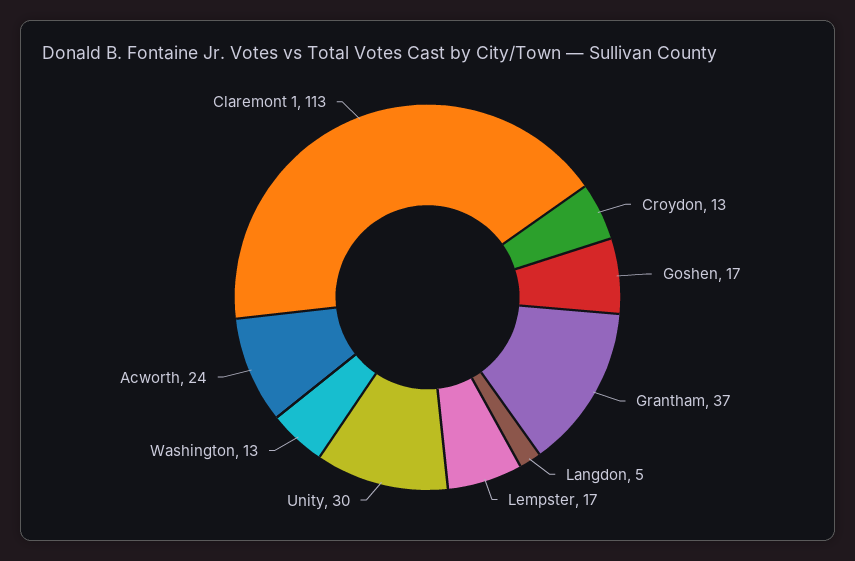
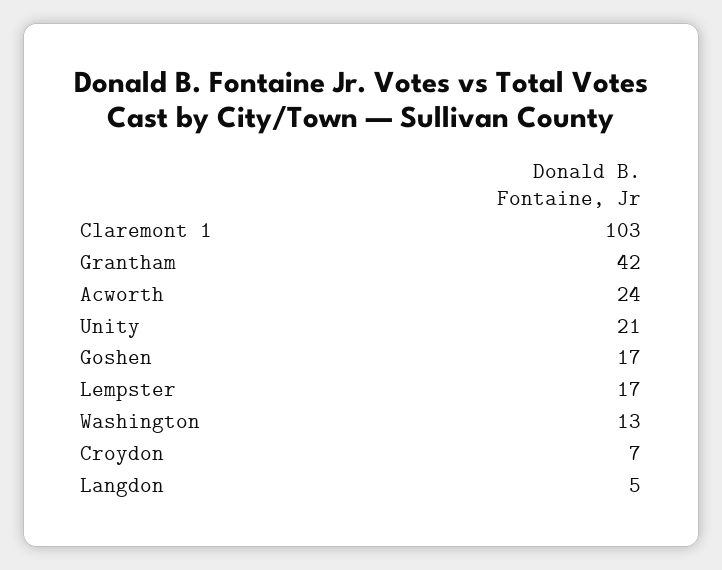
Croydon: 13 -> 7
Grantham: 37 -> 42
Unity: 30 -> 21
Claremont 1: 113 -> 103

